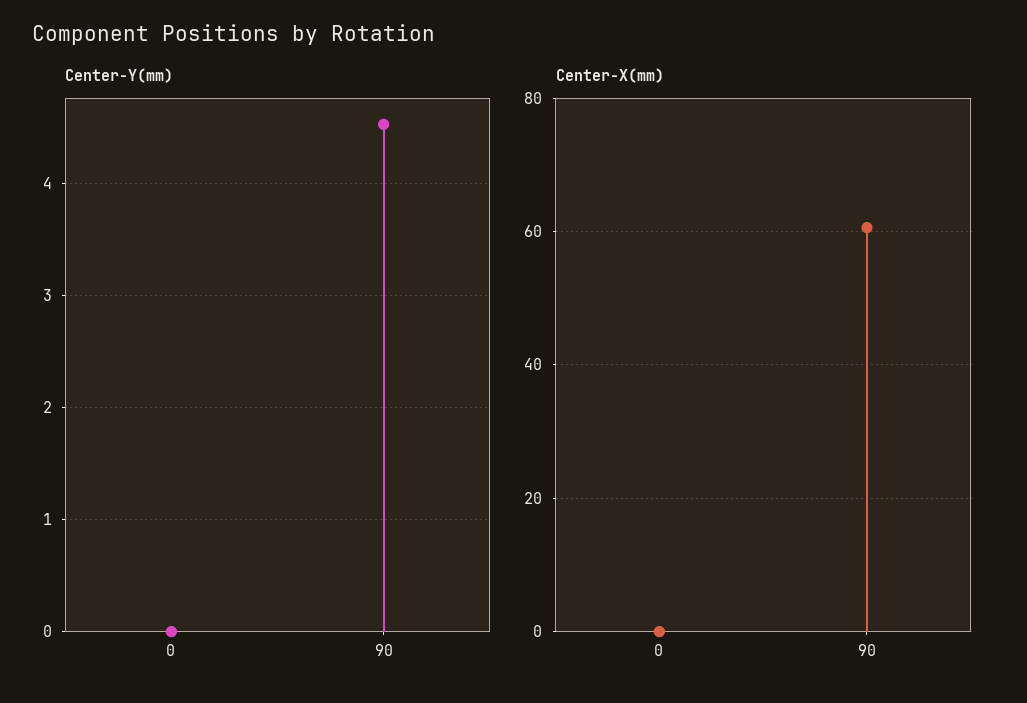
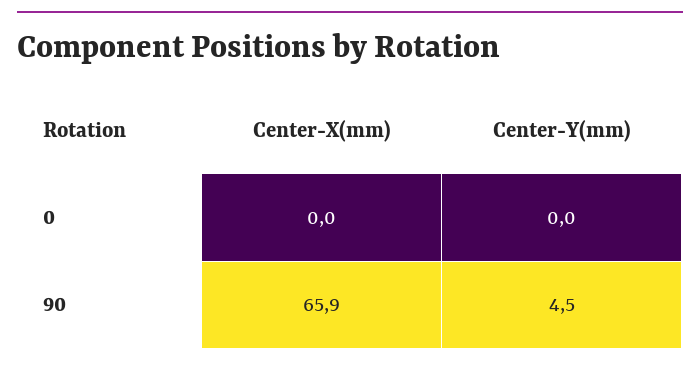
Center-X(mm), 90: 60 -> 65.9

